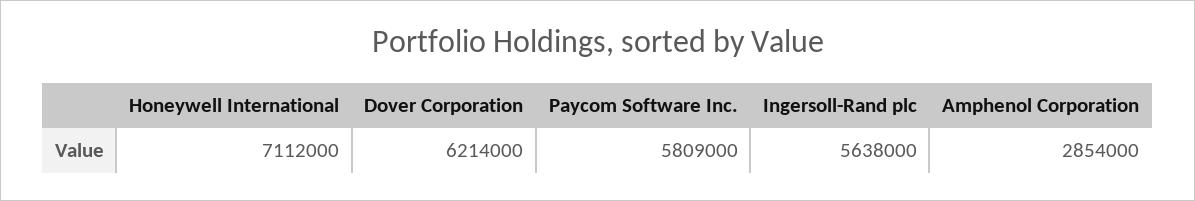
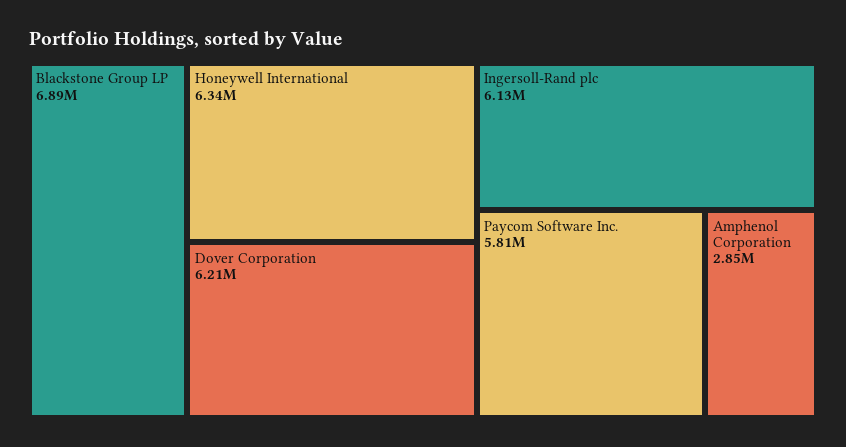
Honeywell International: 7112000 -> 6340000
Ingersoll-Rand plc: 5638000 -> 6130000
Blackstone Group LP: none -> 6890000

